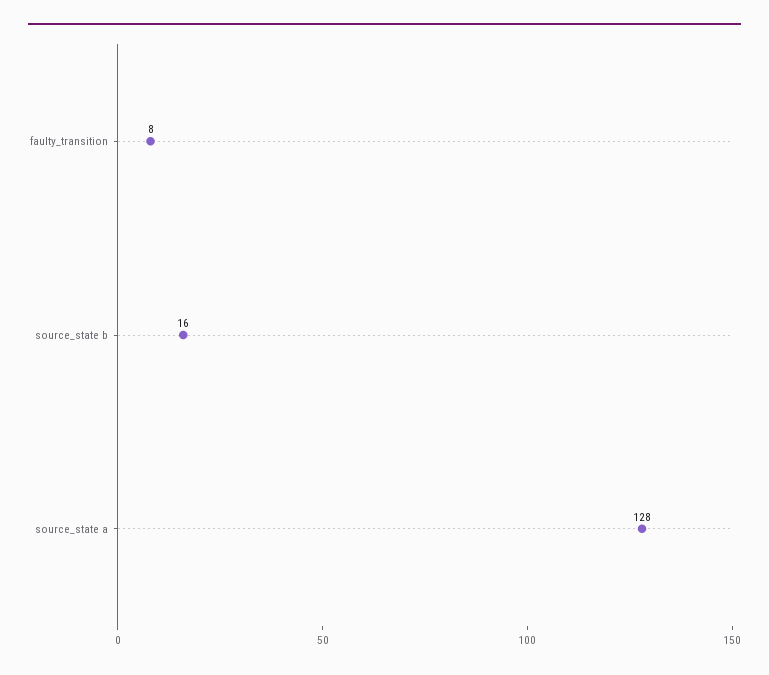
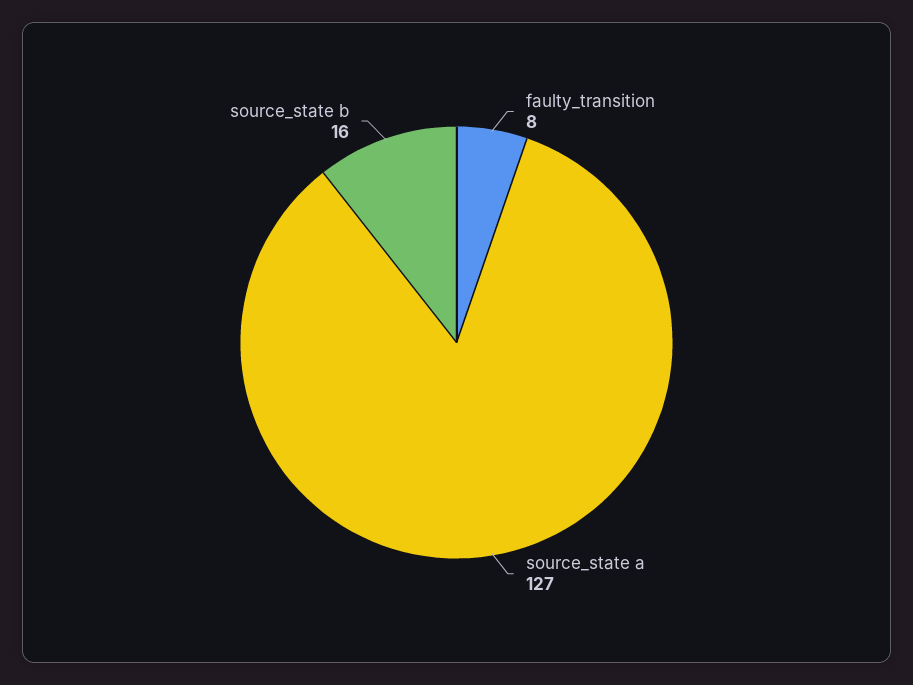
source_state a: 128 -> 127

